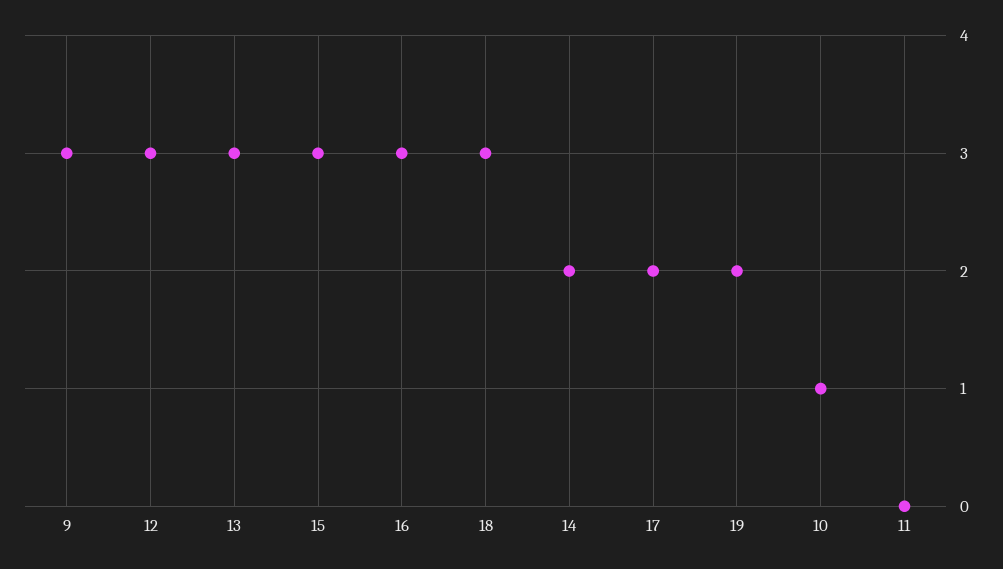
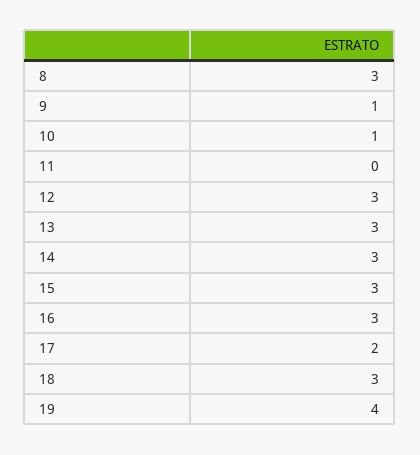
9: 3 -> 1
14: 2 -> 3
19: 2 -> 4
8: none -> 3

